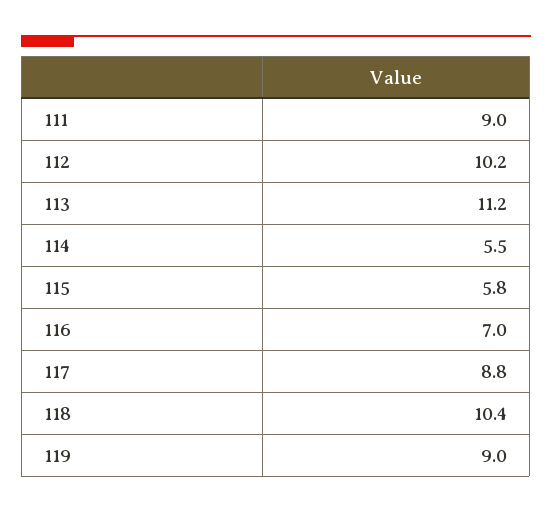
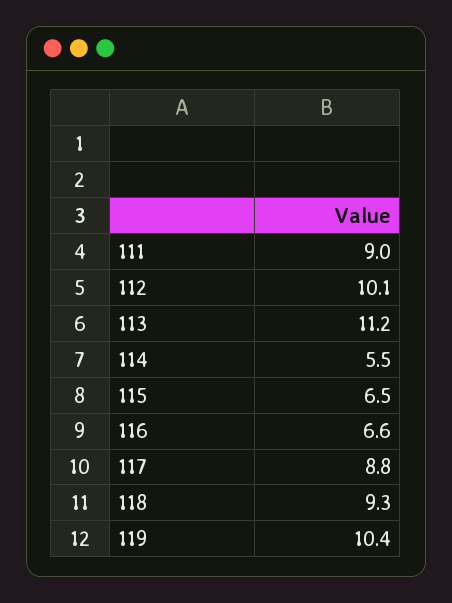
112: 10.2 -> 10.1
115: 5.8 -> 6.5
116: 7 -> 6.6
118: 10.4 -> 9.3
119: 9 -> 10.4

